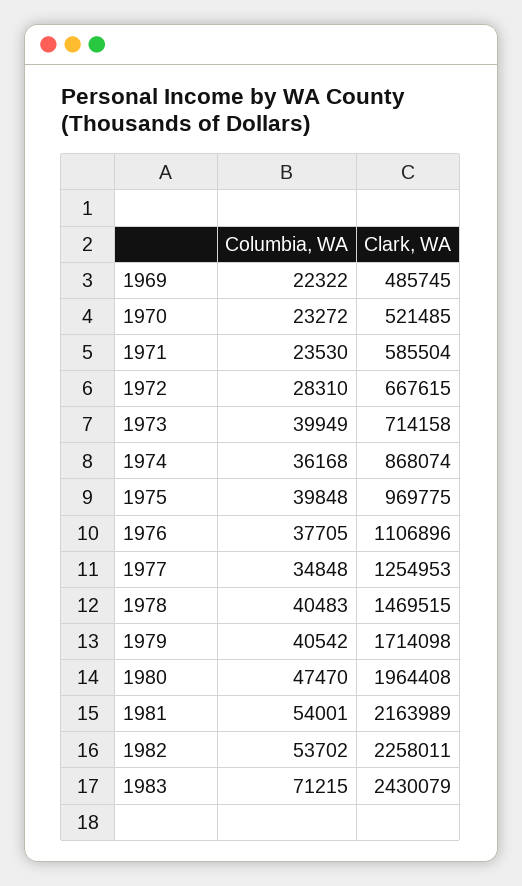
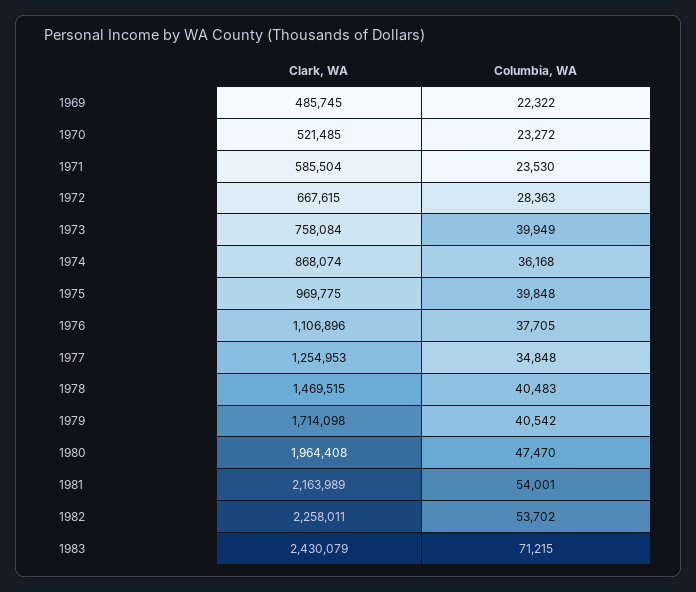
Columbia, WA, 1972: 28310 -> 28363
Clark, WA, 1973: 714158 -> 758084

